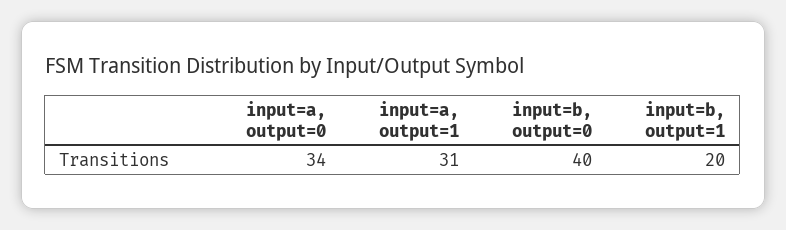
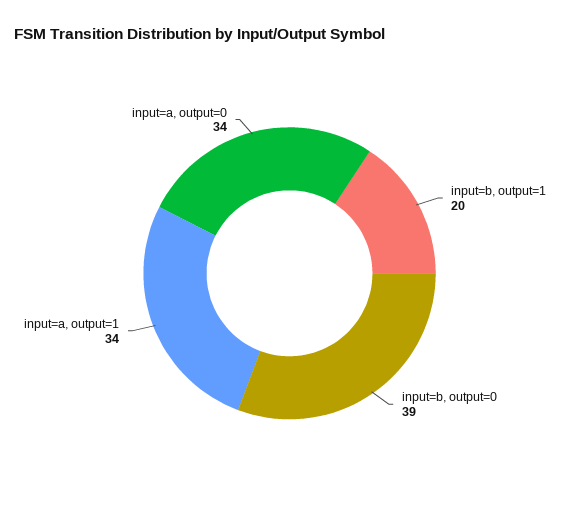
input=a, output=1: 31 -> 34
input=b, output=0: 40 -> 39

